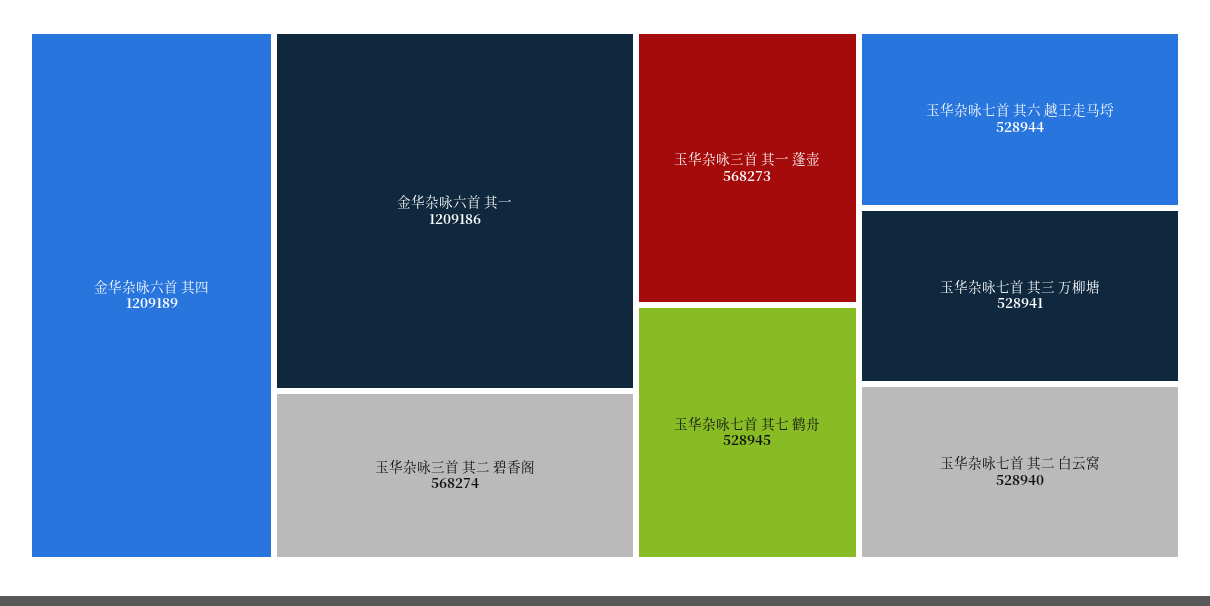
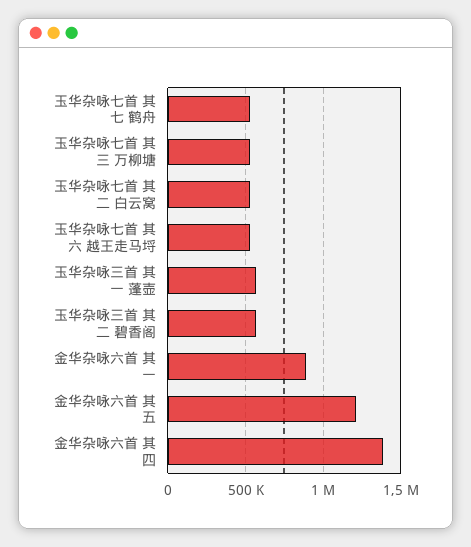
金华杂咏六首 其四: 1209189 -> 1400000
金华杂咏六首 其一: 1209186 -> 900000
金华杂咏六首 其五: none -> 1200000

